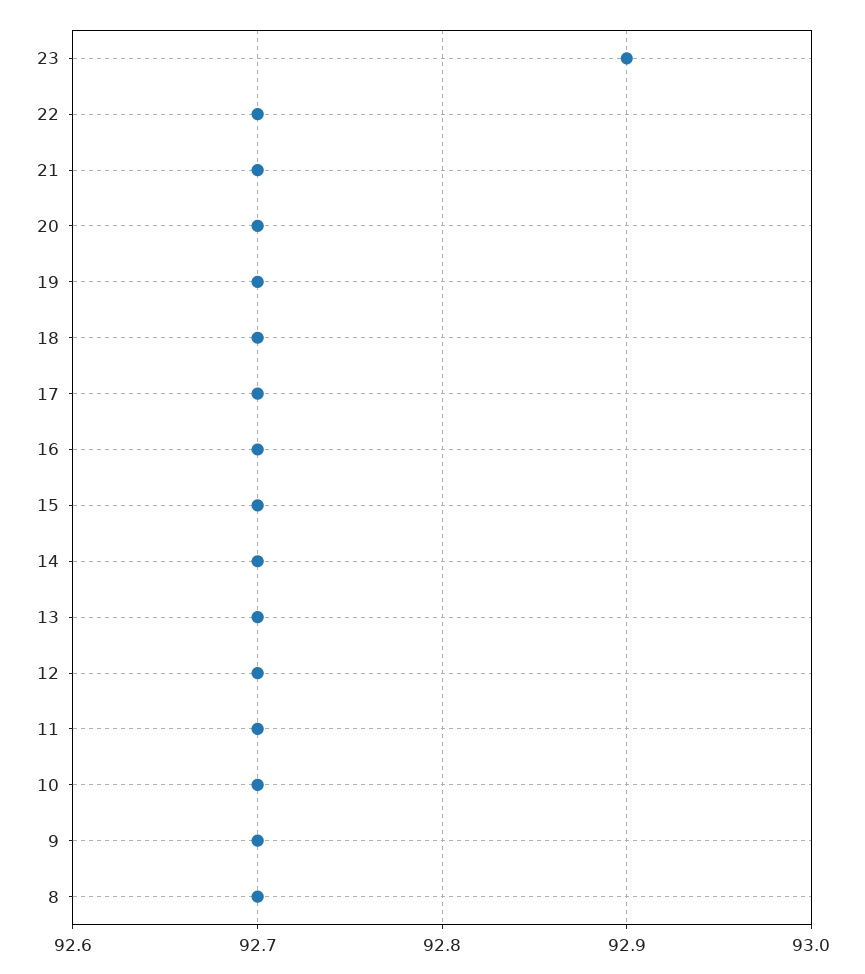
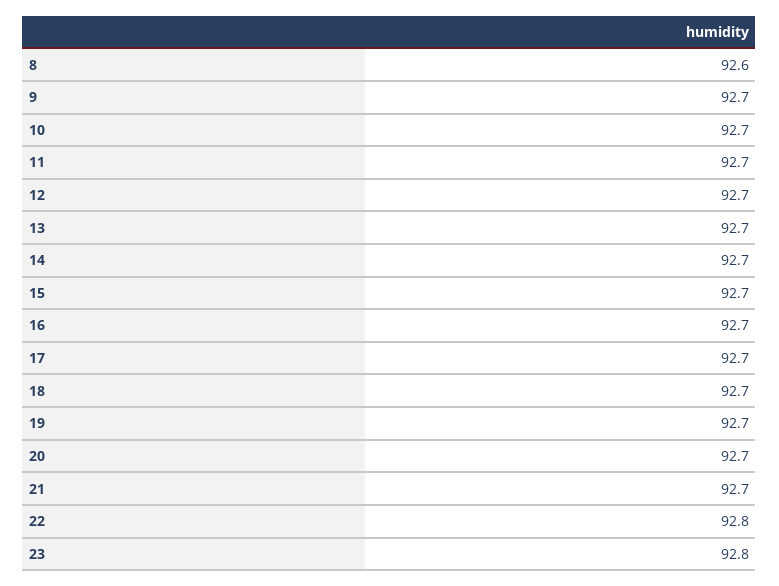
23: 92.9 -> 92.8
22: 92.7 -> 92.8
8: 92.7 -> 92.6

